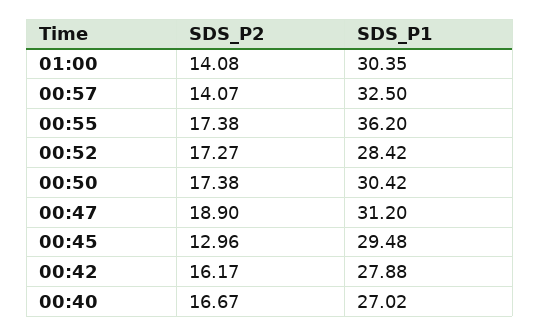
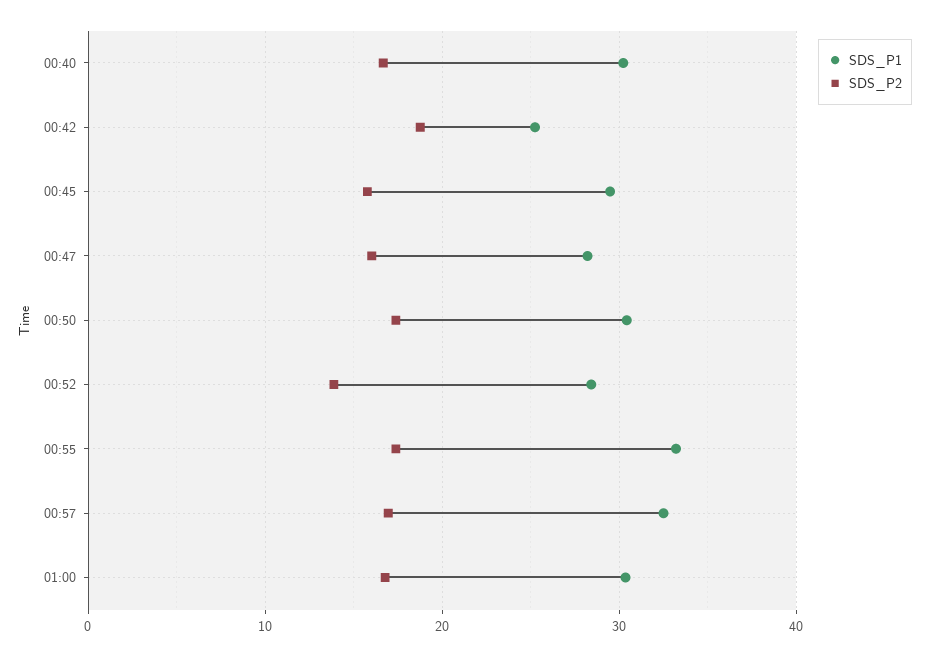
SDS_P2, 01:00: 14.08 -> 17
SDS_P2, 00:57: 14.07 -> 17
SDS_P1, 00:55: 36.2 -> 33
SDS_P2, 00:52: 17.27 -> 14
SDS_P2, 00:47: 18.9 -> 16
SDS_P1, 00:47: 31.2 -> 28
SDS_P2, 00:45: 12.96 -> 16
SDS_P2, 00:42: 16.17 -> 19
SDS_P1, 00:42: 27.88 -> 25
SDS_P1, 00:40: 27.02 -> 30

